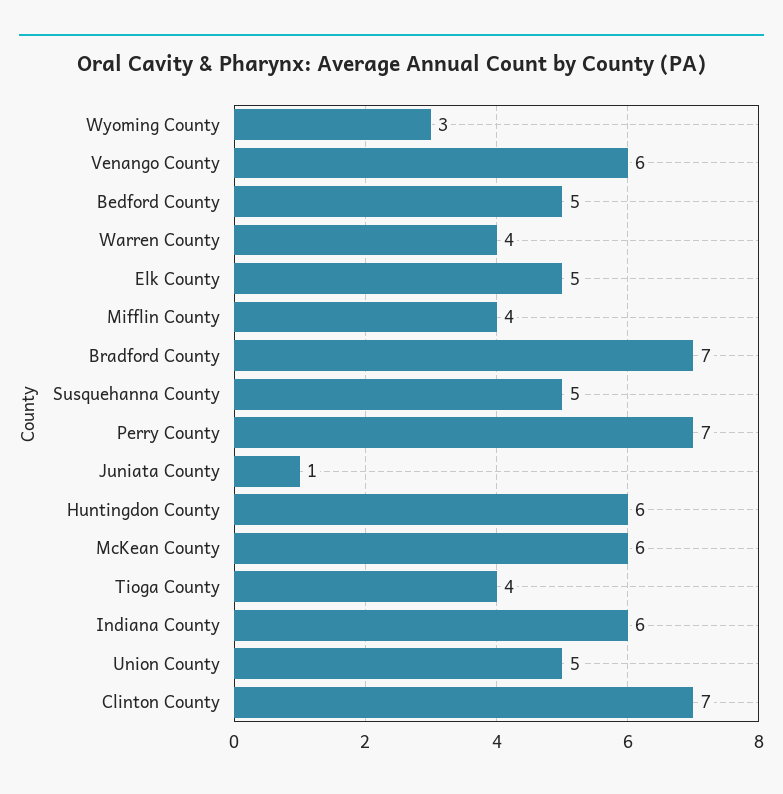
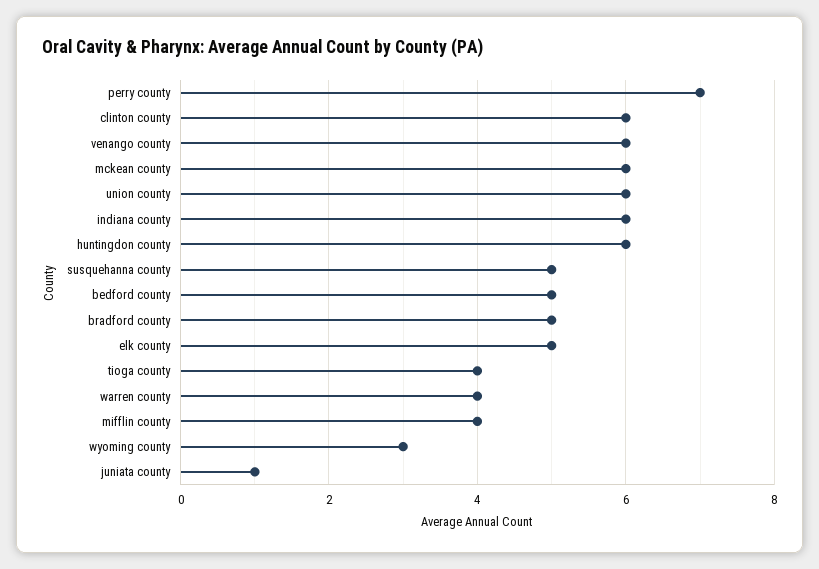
Bradford County: 7 -> 5
Union County: 5 -> 6
Clinton County: 7 -> 6

